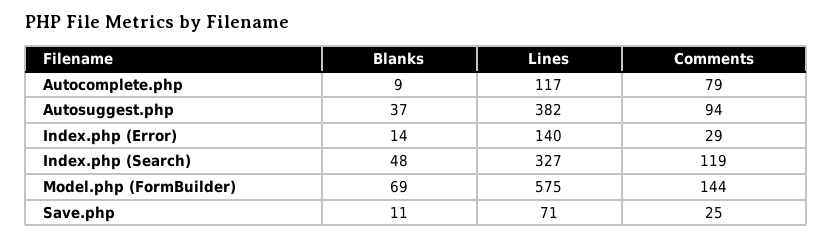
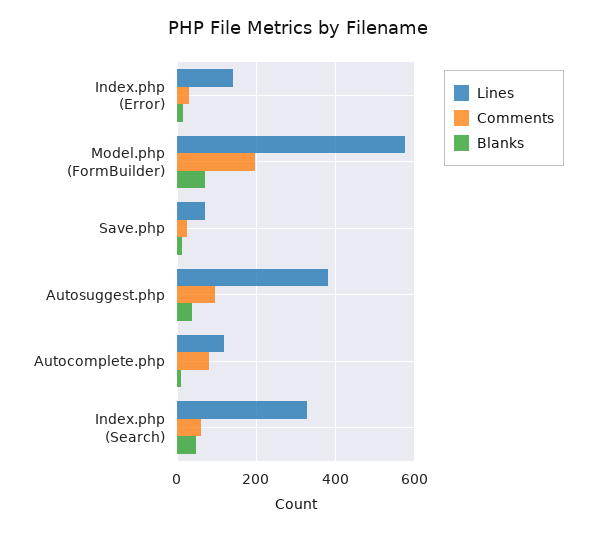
Comments, Index.php (Search): 119 -> 60
Comments, Model.php (FormBuilder): 144 -> 200

